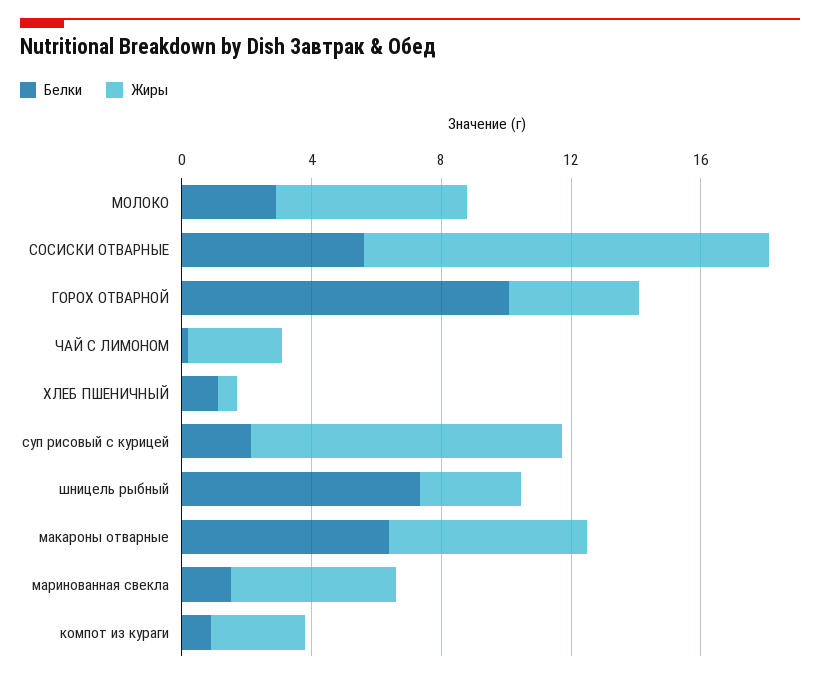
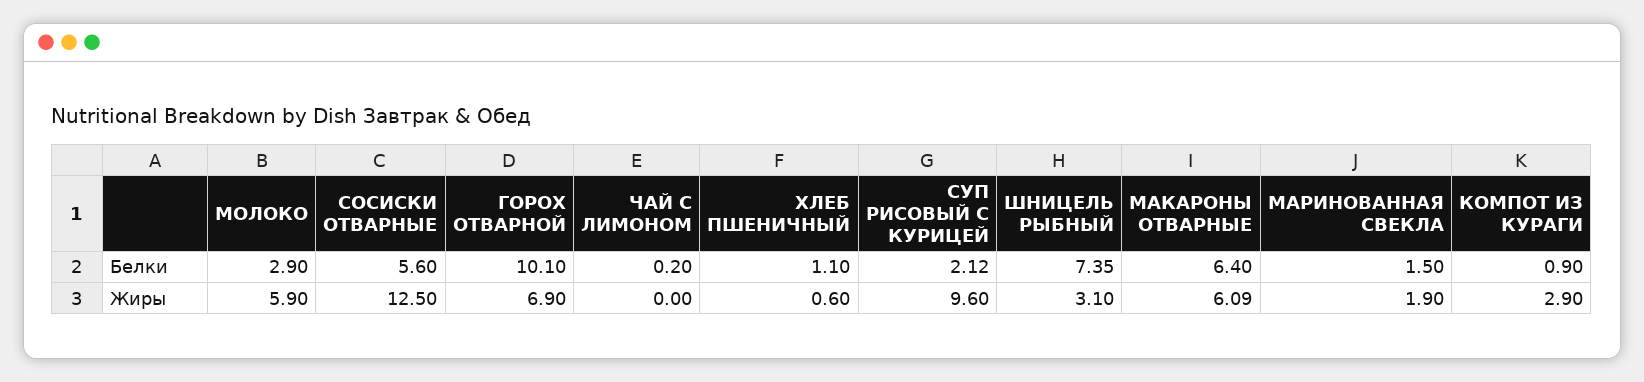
Жиры, ГОРОХ ОТВАРНОЙ: 4 -> 6.9
Жиры, ЧАЙ С ЛИМОНОМ: 3 -> 0
Жиры, маринованная свекла: 5 -> 1.9

